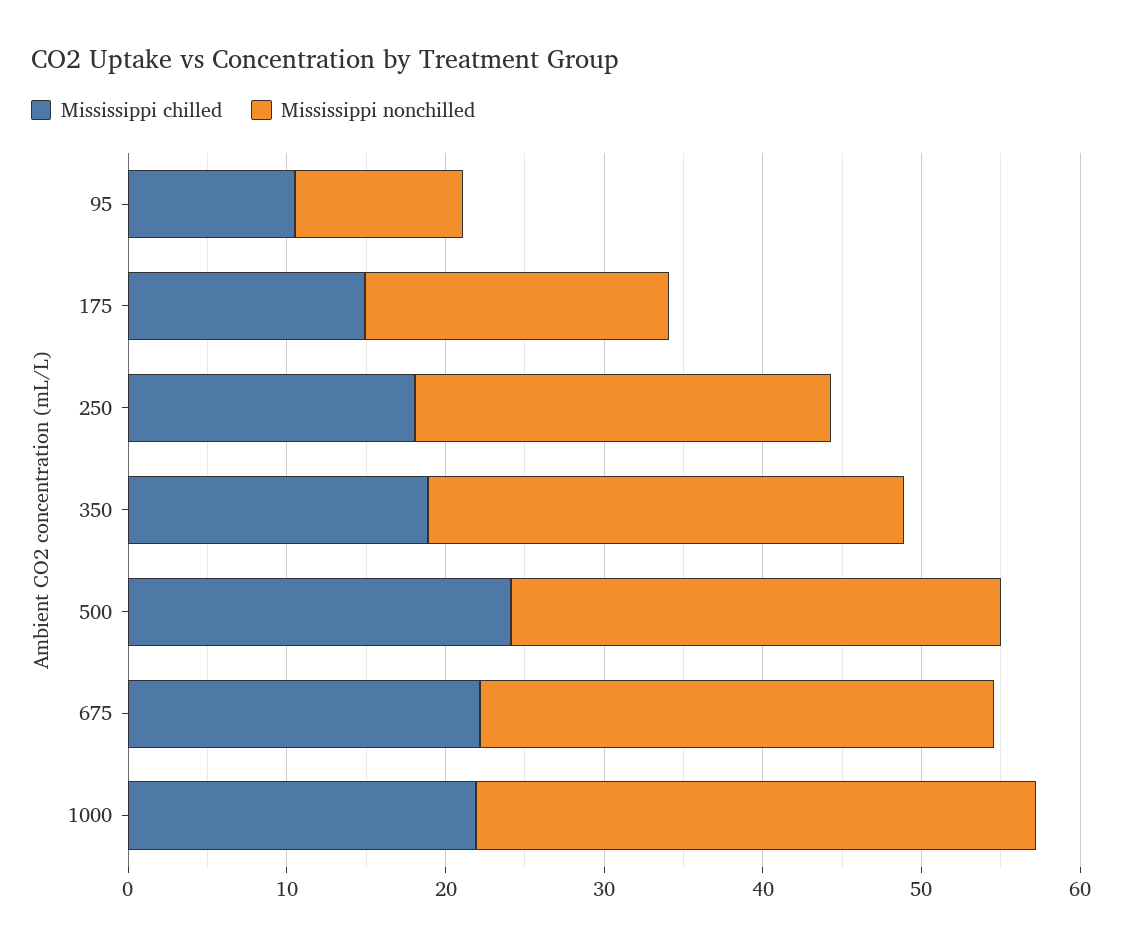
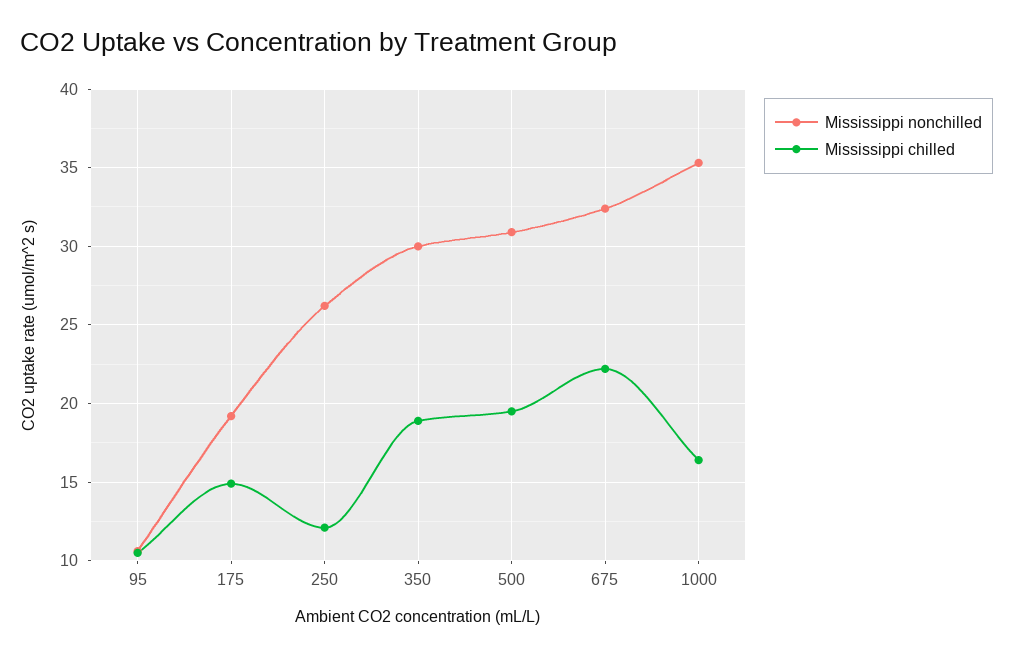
Mississippi chilled, 250: 18 -> 12
Mississippi chilled, 500: 24 -> 19.5
Mississippi chilled, 1000: 22 -> 16.5

